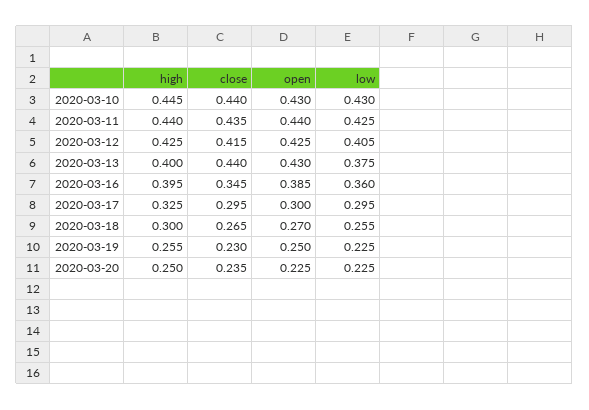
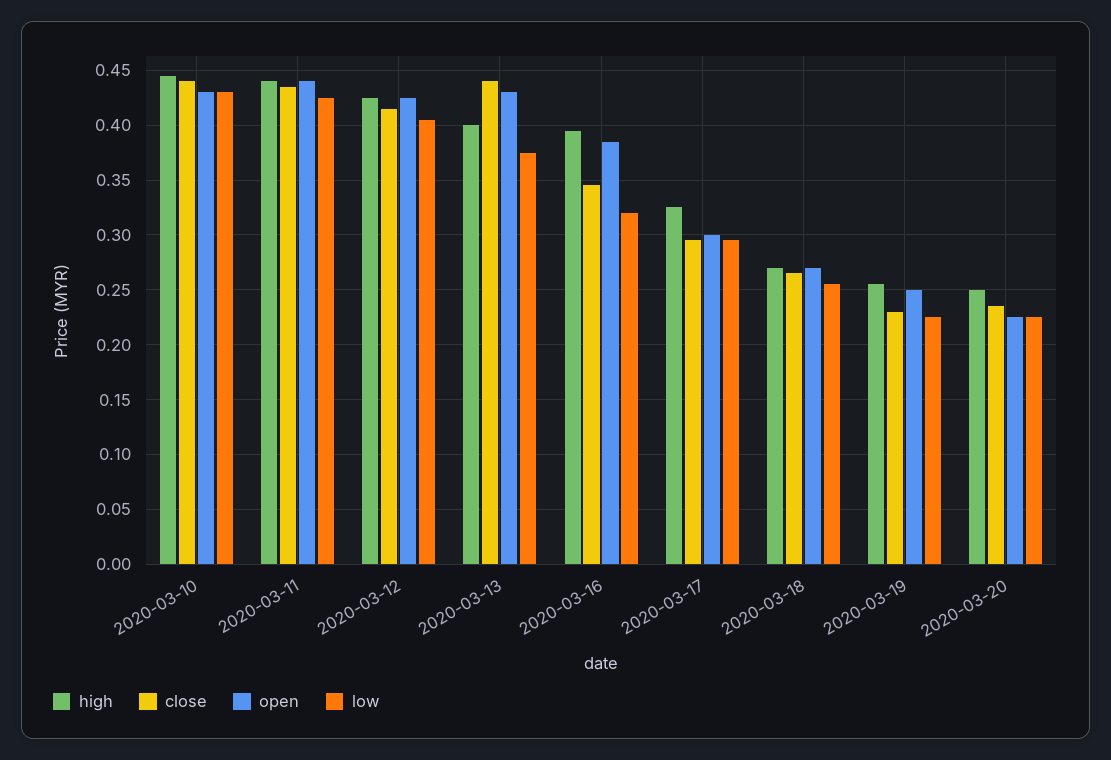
low, 2020-03-16: 0.36 -> 0.32
high, 2020-03-18: 0.3 -> 0.27

